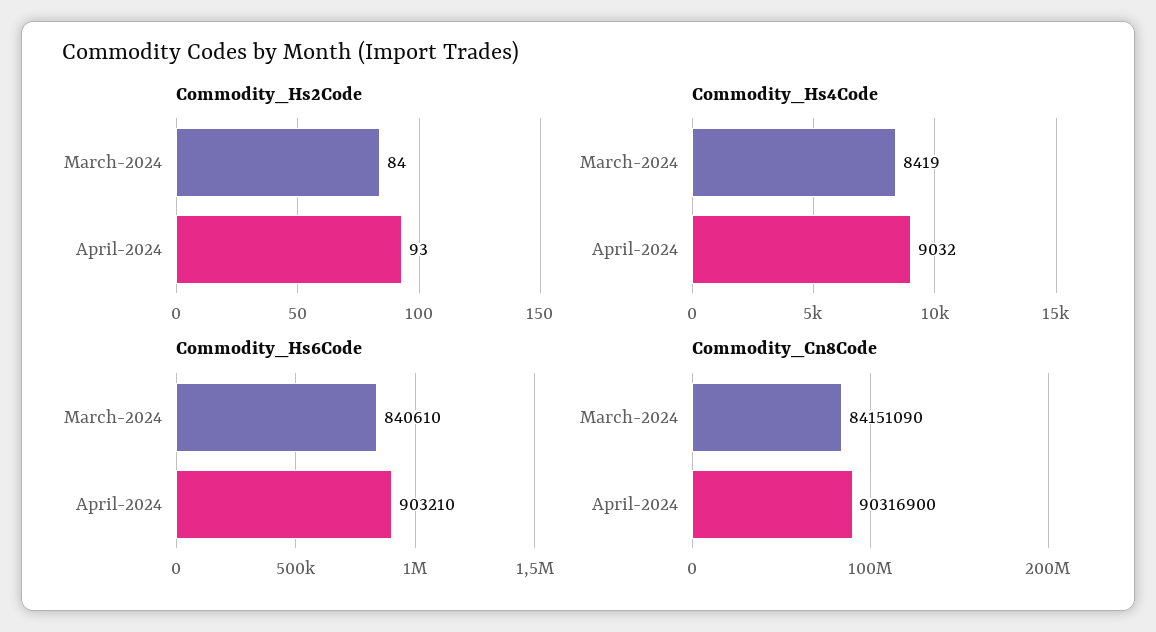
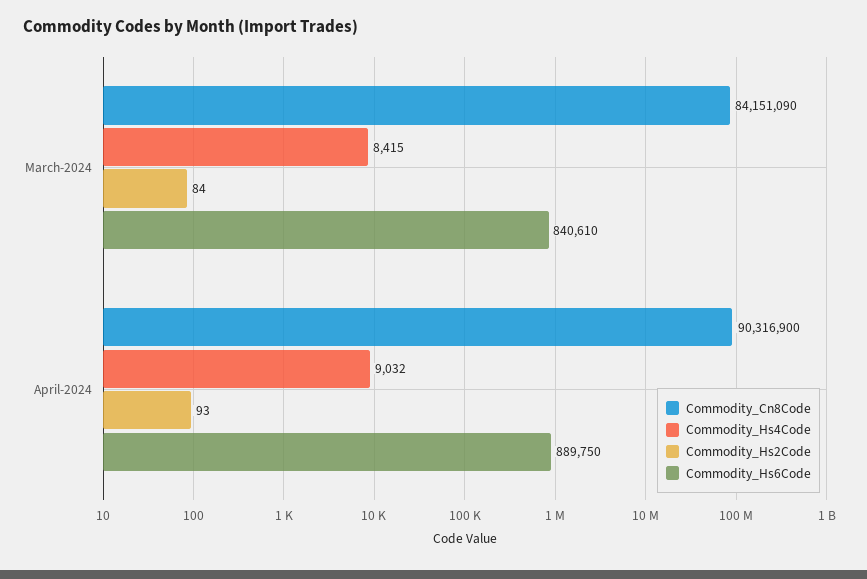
Commodity_Hs4Code, March-2024: 8419 -> 8415
Commodity_Hs6Code, April-2024: 903210 -> 889750

